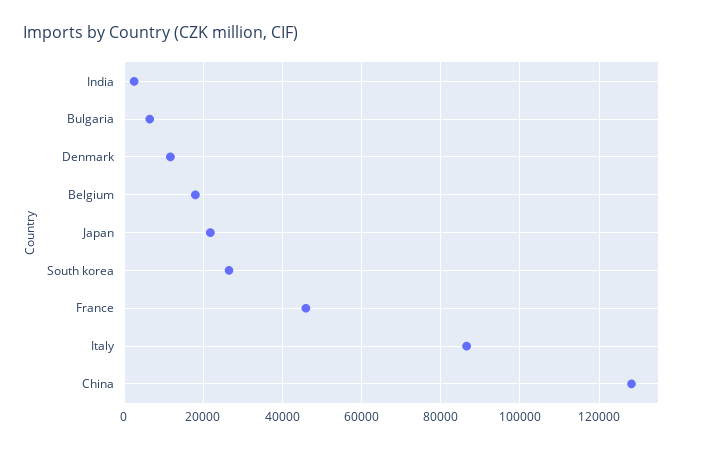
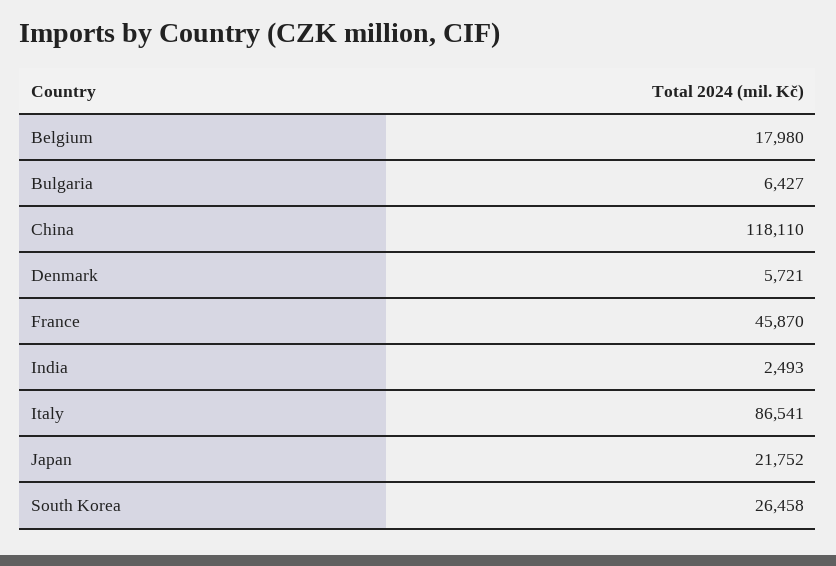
Denmark: 12000 -> 5721
China: 128000 -> 118110

